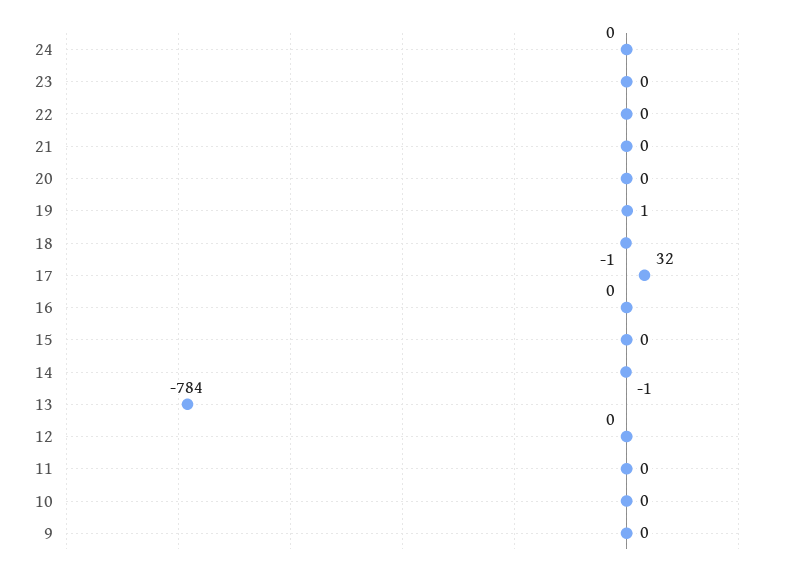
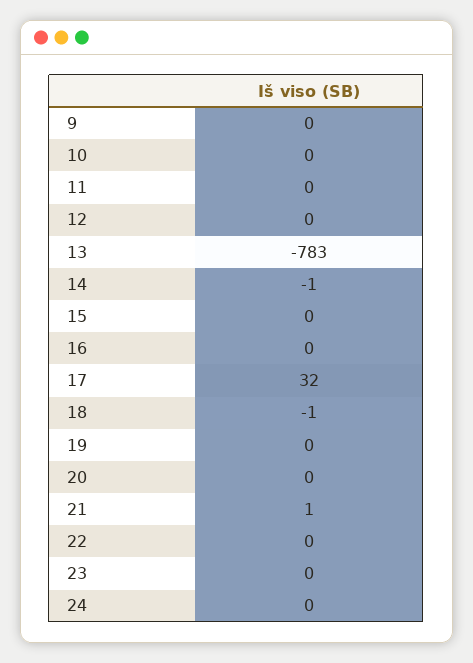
21: 0 -> 1
19: 1 -> 0
13: -784 -> -783

